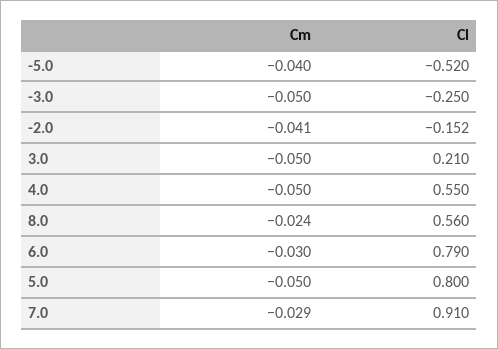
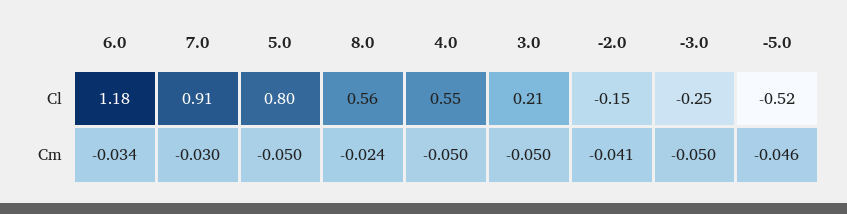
Cm, -5.0: -0.04 -> -0.046
Cm, 6.0: -0.03 -> -0.034
Cl, 6.0: 0.79 -> 1.18
Cm, 7.0: -0.029 -> -0.03

